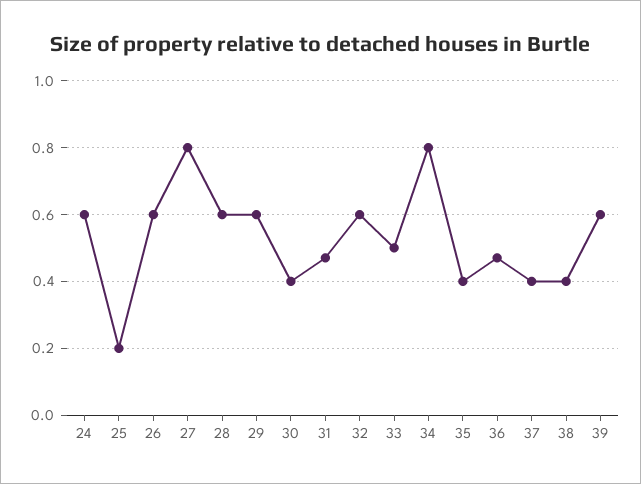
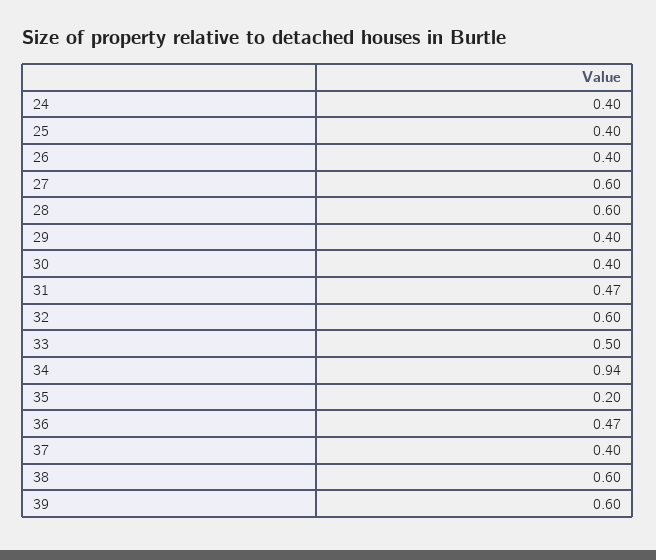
24: 0.6 -> 0.4
25: 0.2 -> 0.4
26: 0.6 -> 0.4
27: 0.8 -> 0.6
29: 0.6 -> 0.4
34: 0.8 -> 0.94
35: 0.4 -> 0.2
38: 0.4 -> 0.6

